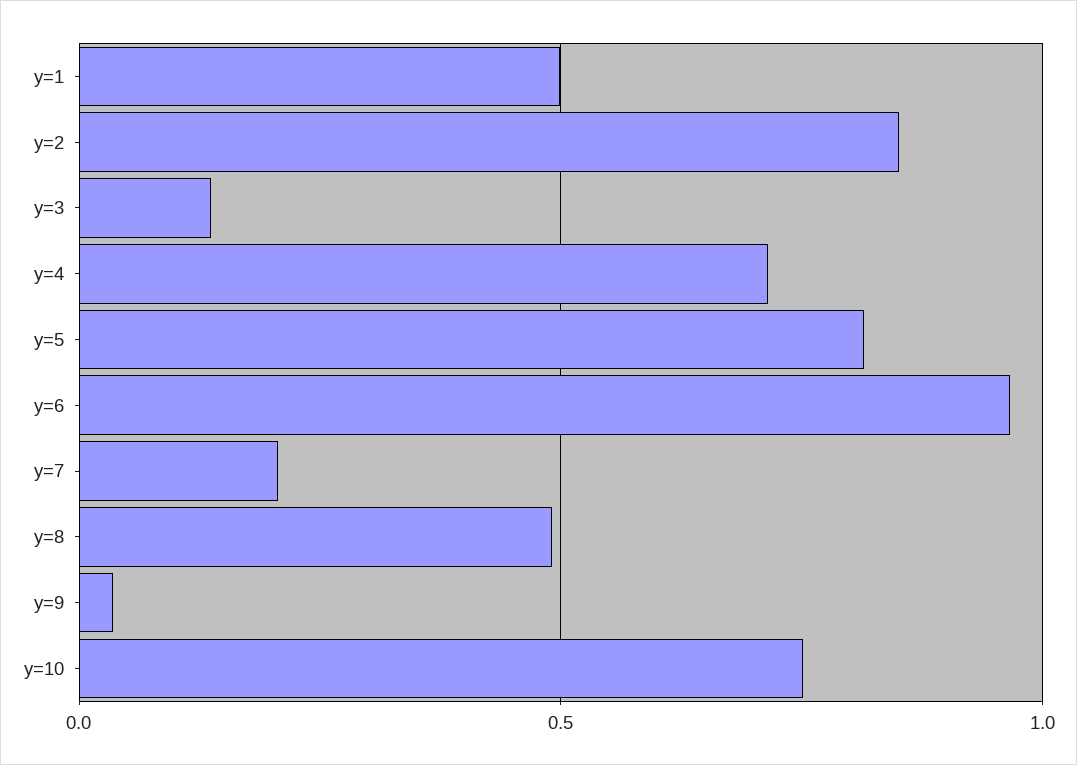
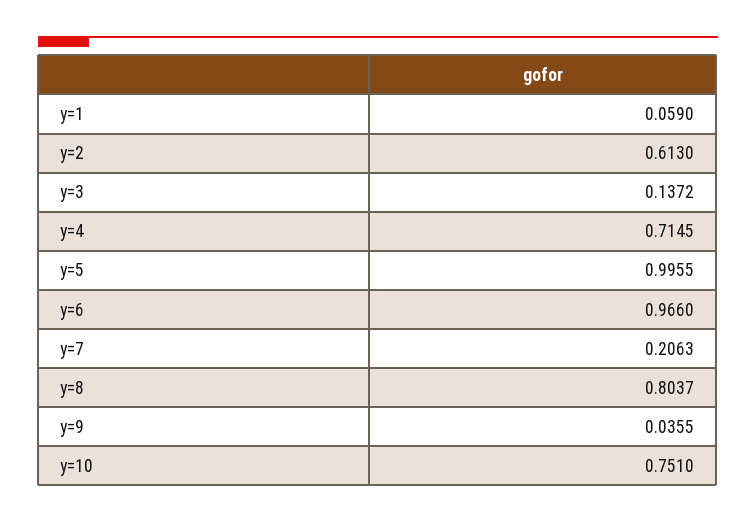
y=1: 0.5 -> 0.059
y=2: 0.85 -> 0.613
y=5: 0.8 -> 0.9955
y=8: 0.5 -> 0.8037

